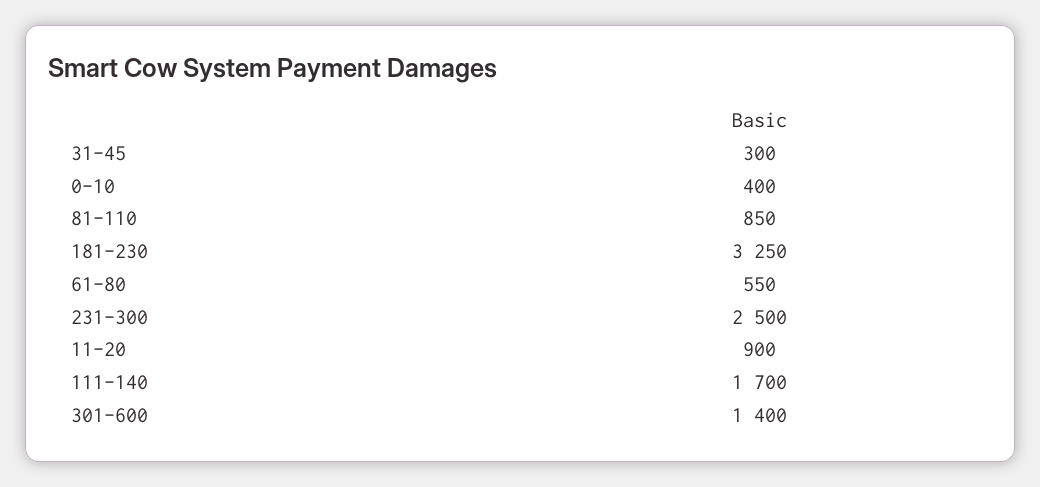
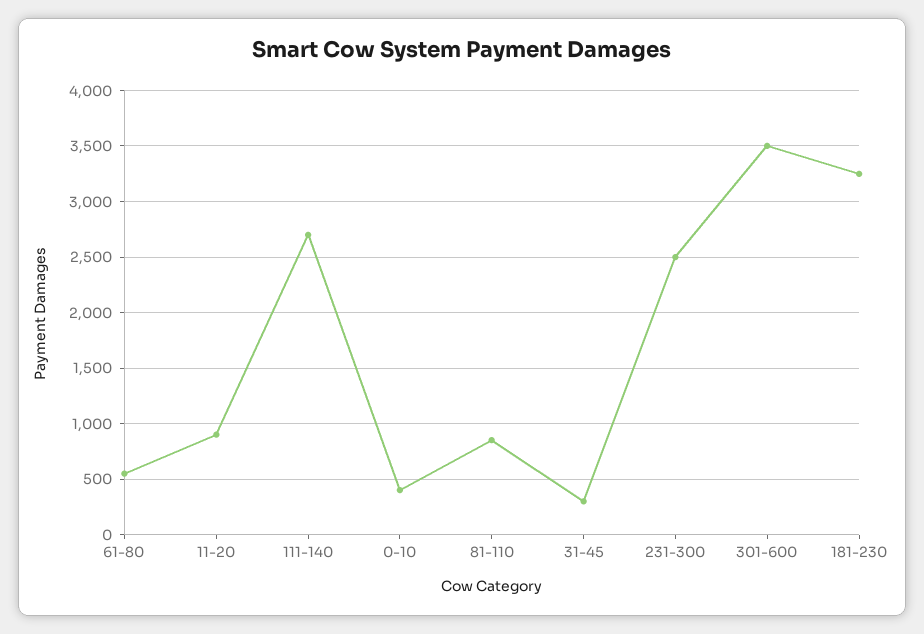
111-140: 1700 -> 2700
301-600: 1400 -> 3500

